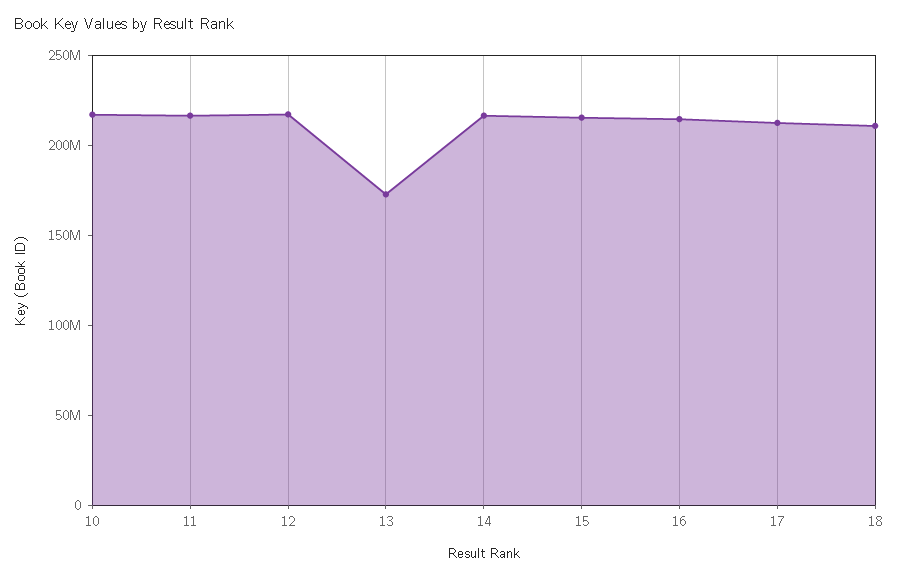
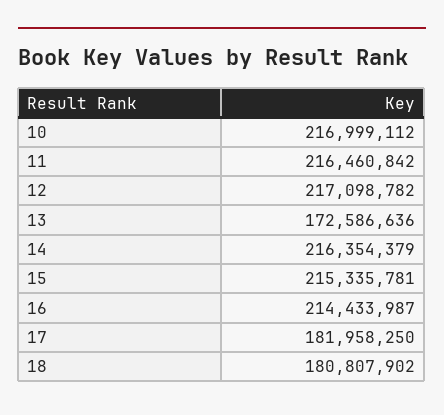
17: 210000000 -> 181958250
18: 210000000 -> 180807902

